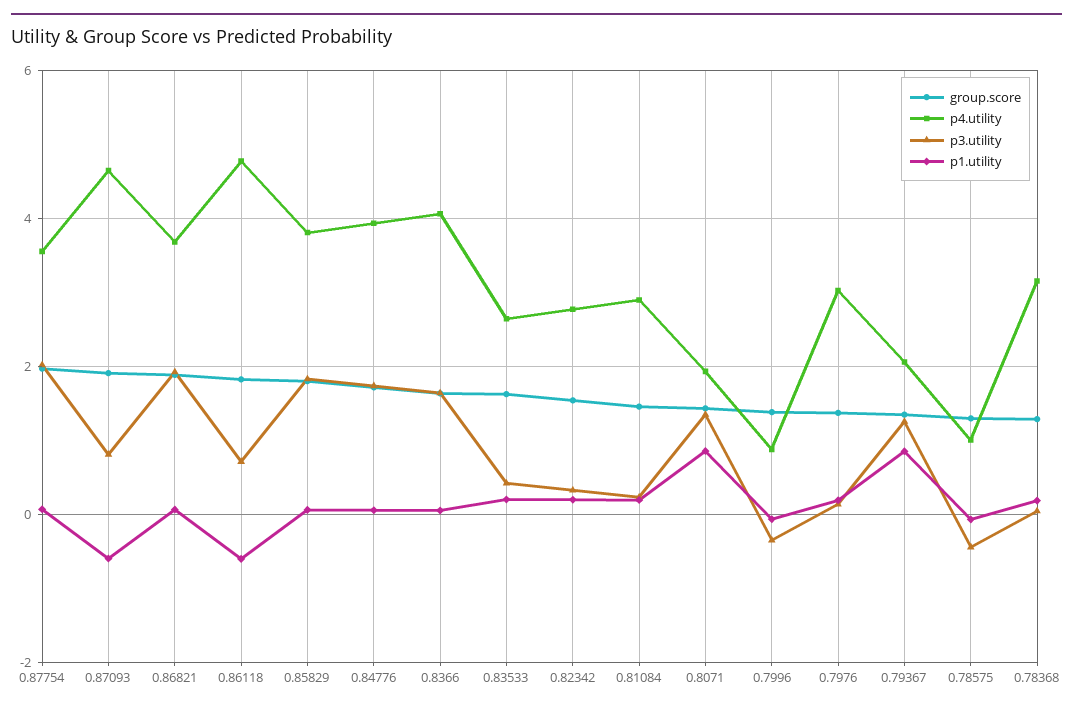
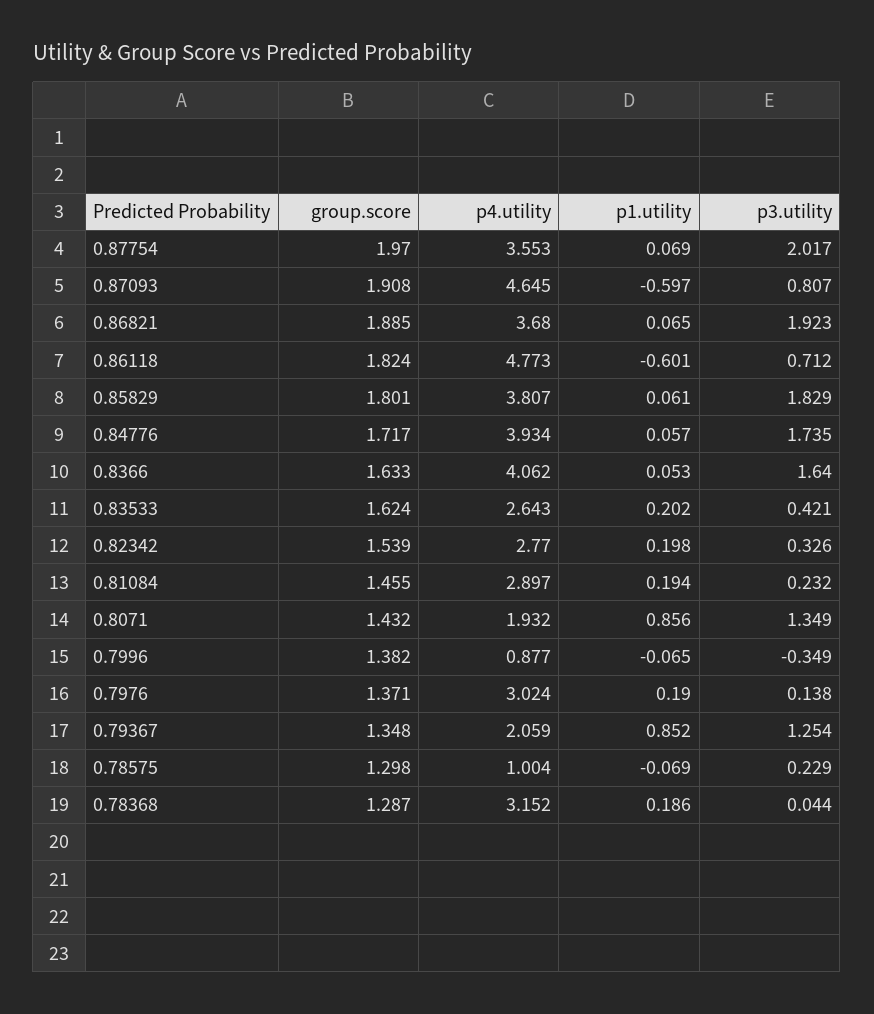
p3.utility, 0.78575: -0.4 -> 0.229

